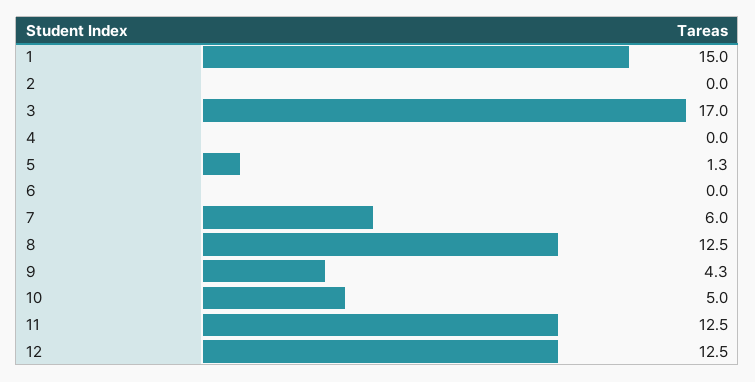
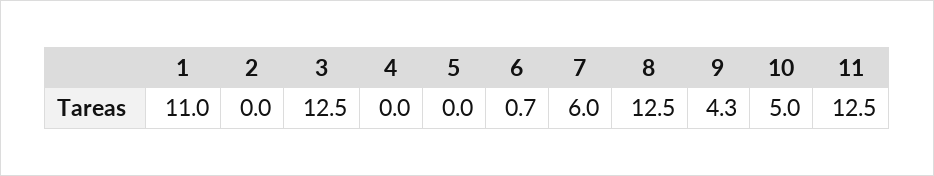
1: 15 -> 11
3: 17 -> 12.5
5: 1.3 -> 0
6: 0 -> 0.7
12: 12.5 -> none

